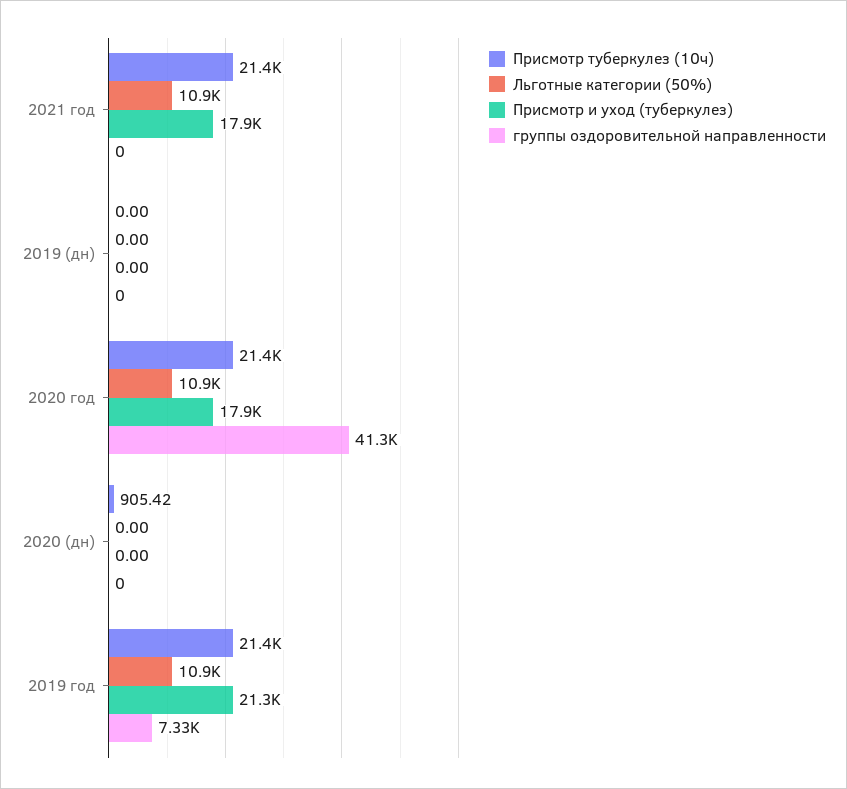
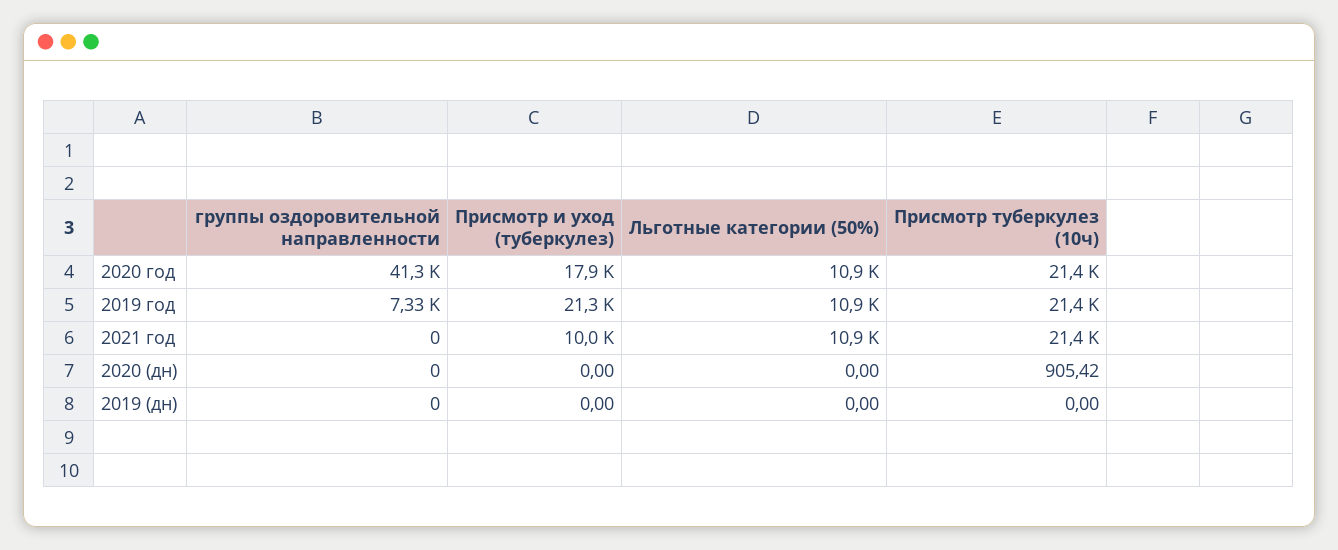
Присмотр и уход (туберкулез), 2021 год: 17900 -> 10000

